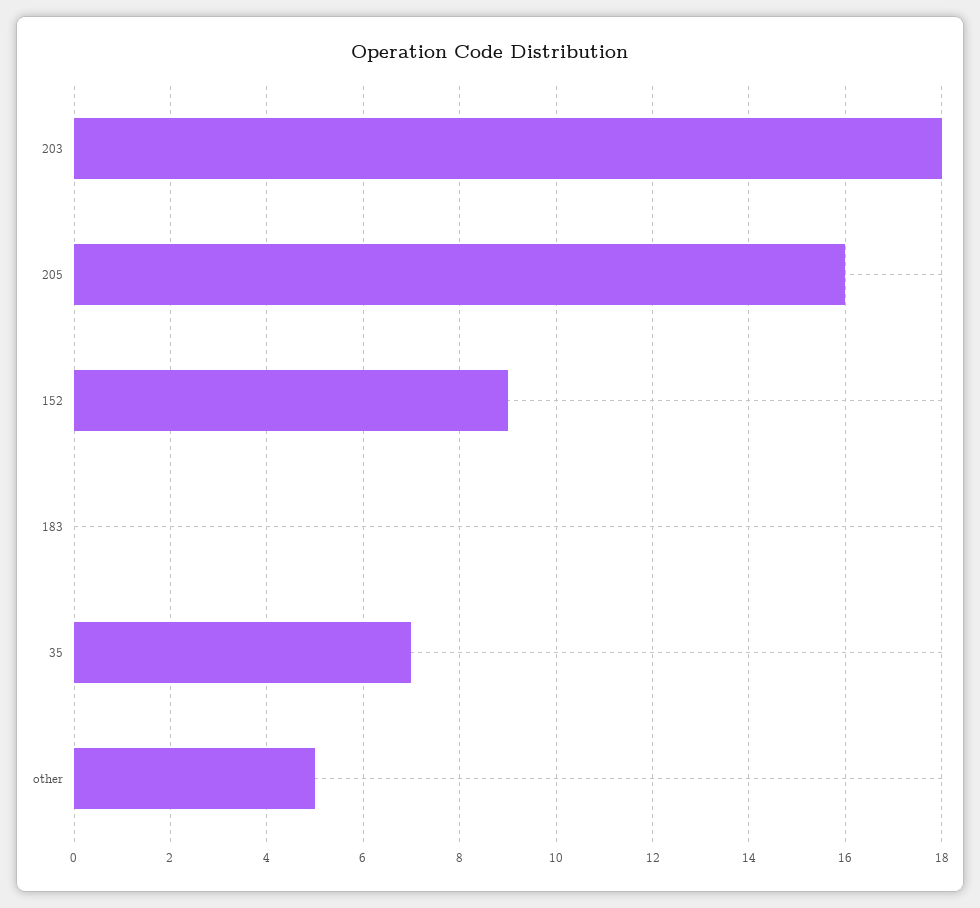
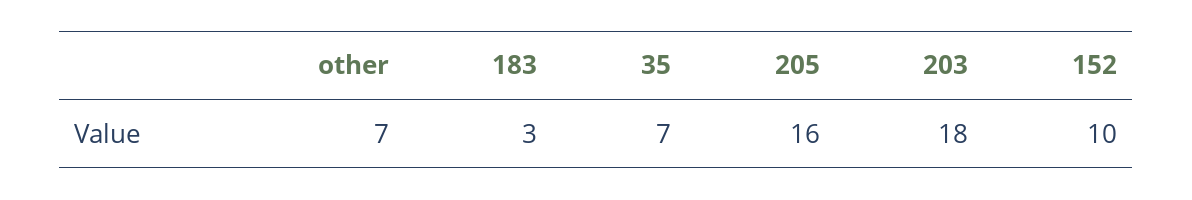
152: 9 -> 10
183: 0 -> 3
other: 5 -> 7

